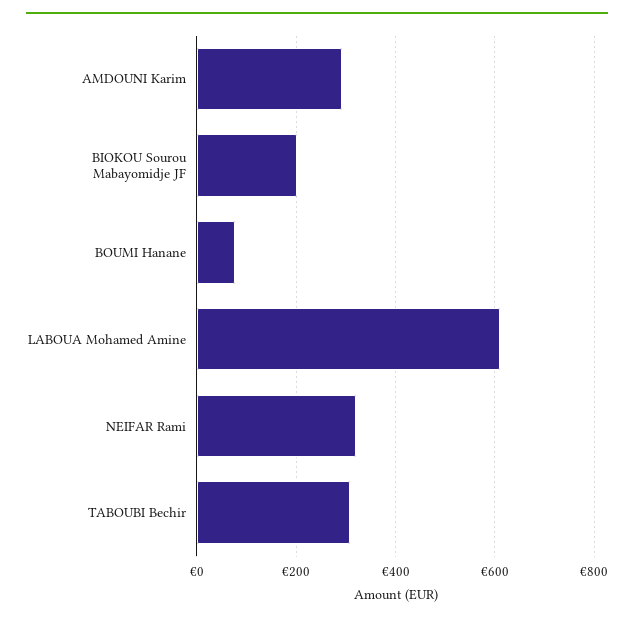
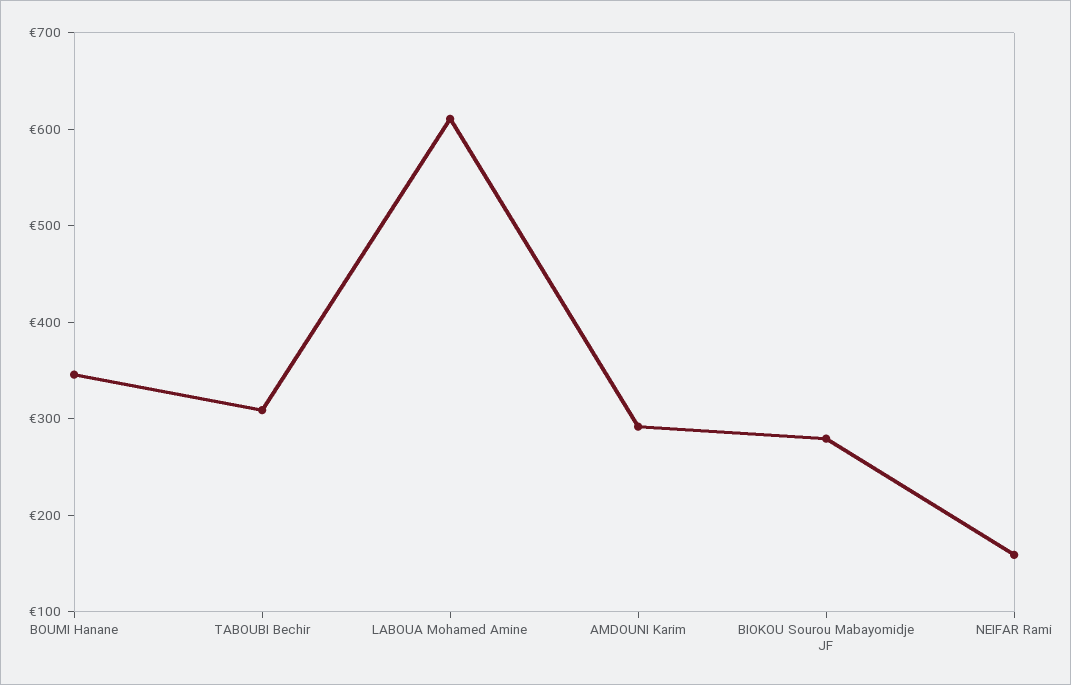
BIOKOU Sourou Mabayomidje JF: 200 -> 280
BOUMI Hanane: 80 -> 340
NEIFAR Rami: 320 -> 160

